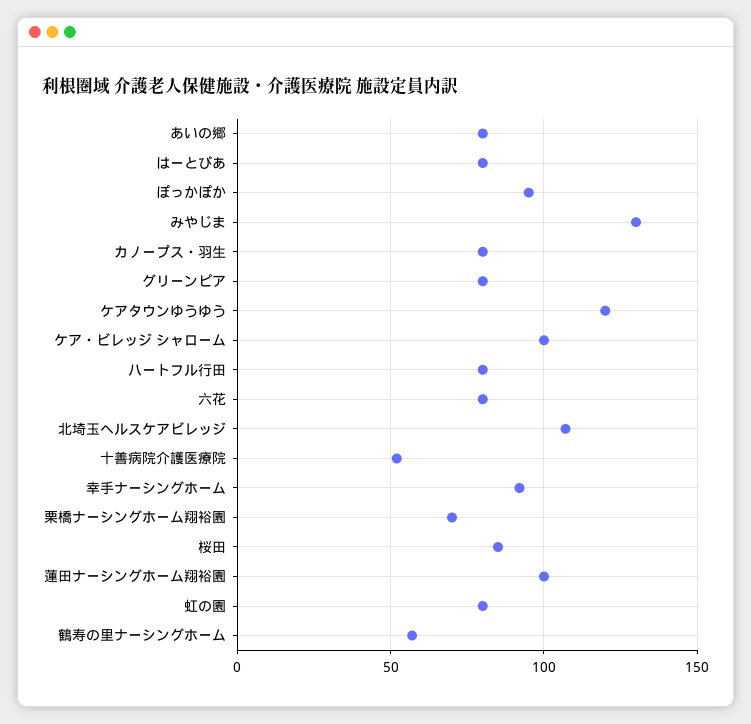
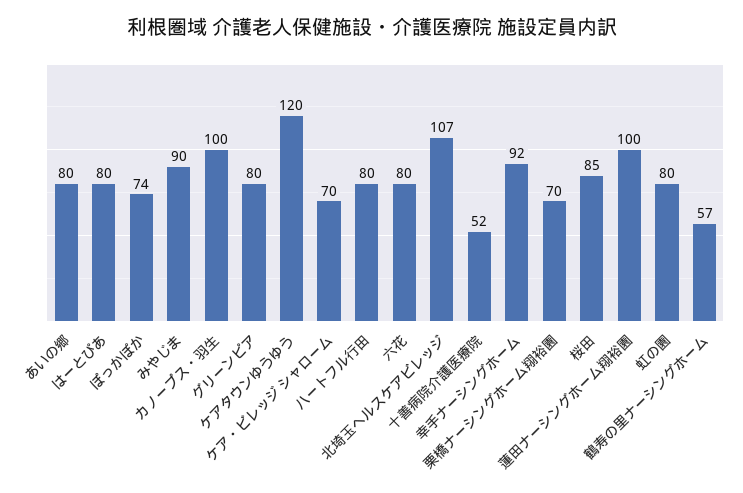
ぽっかぽか: 95 -> 74
みやじま: 130 -> 90
カノープス・羽生: 80 -> 100
ケア・ビレッジ シャローム: 100 -> 70

